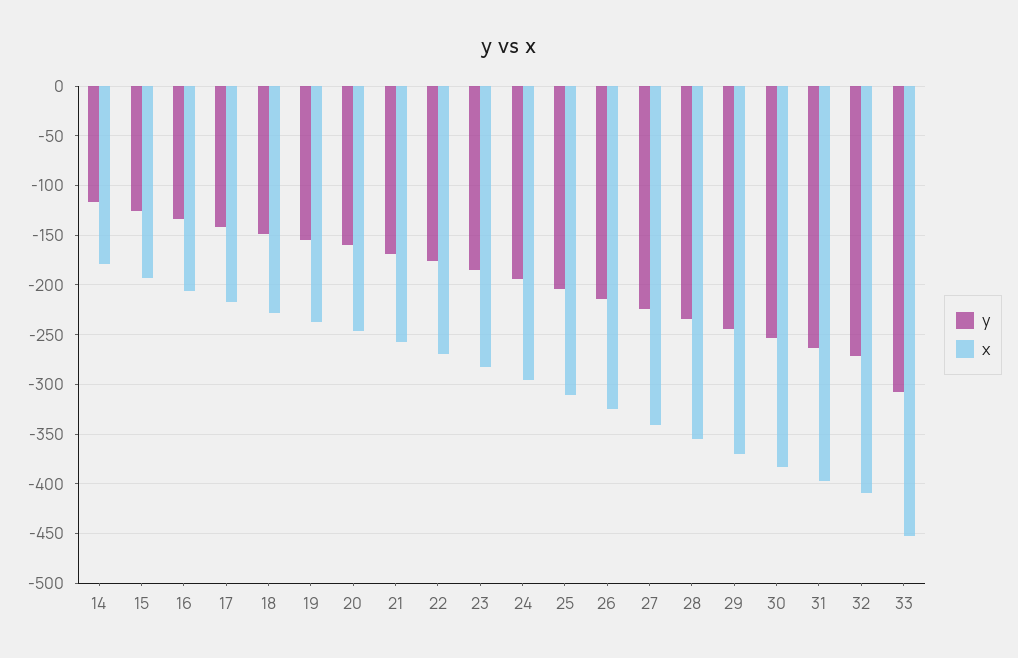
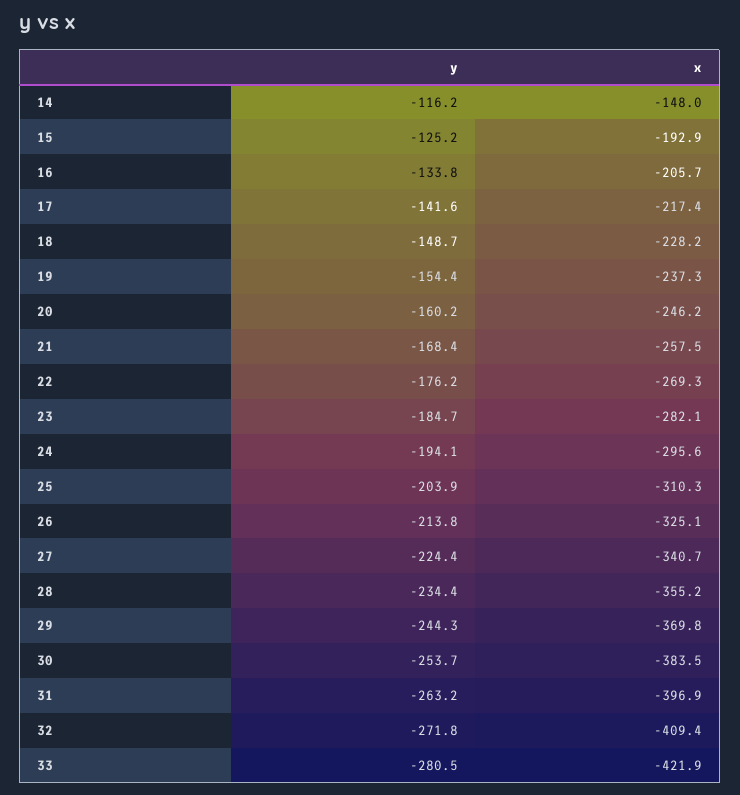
x, 14: -180 -> -148
y, 33: -310 -> -280.5
x, 33: -450 -> -421.9

